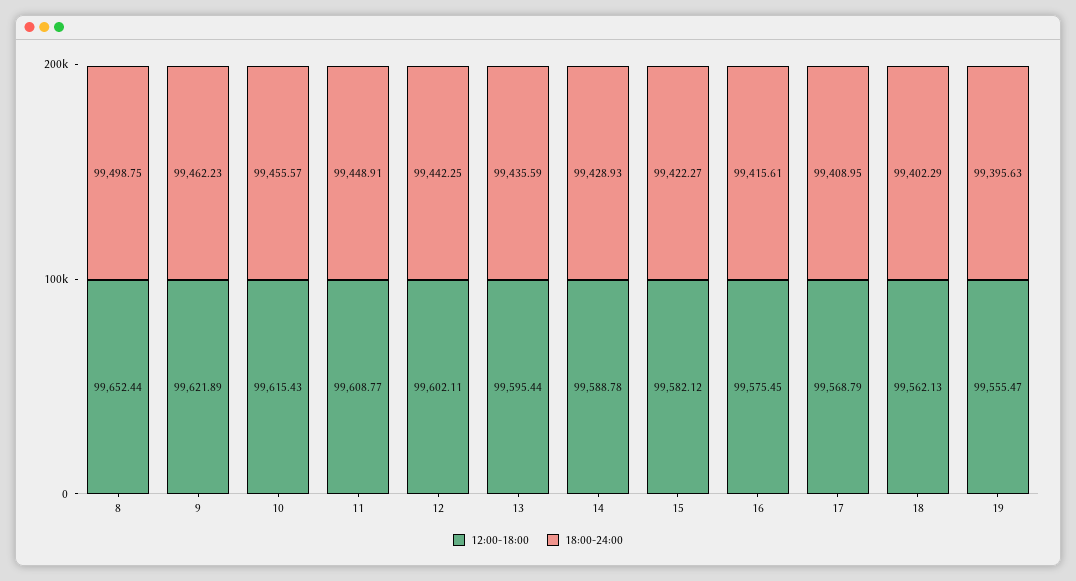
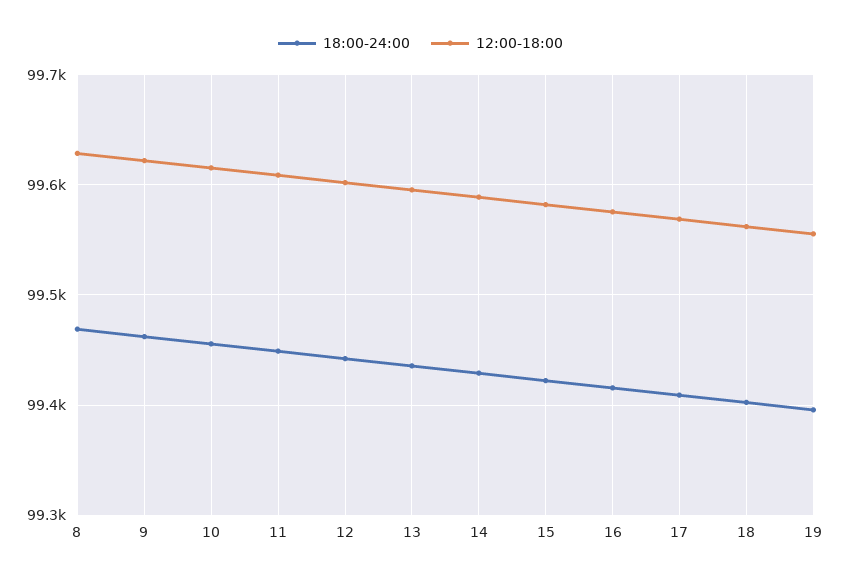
12:00-18:00, 8: 99652.44 -> 99630
18:00-24:00, 8: 99498.75 -> 99470

